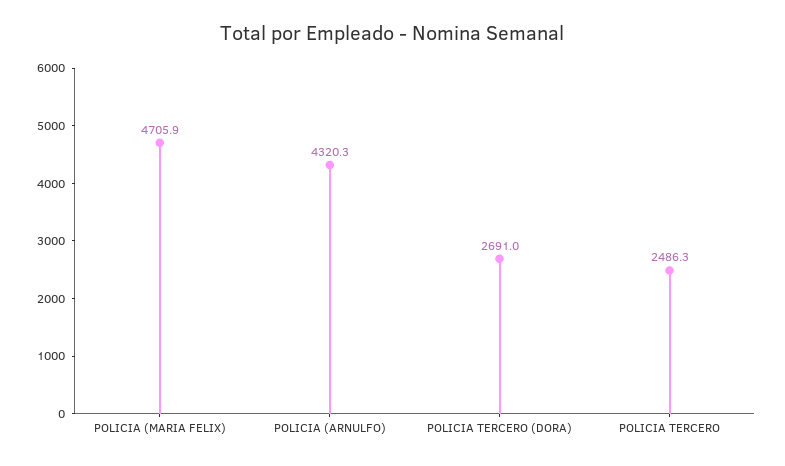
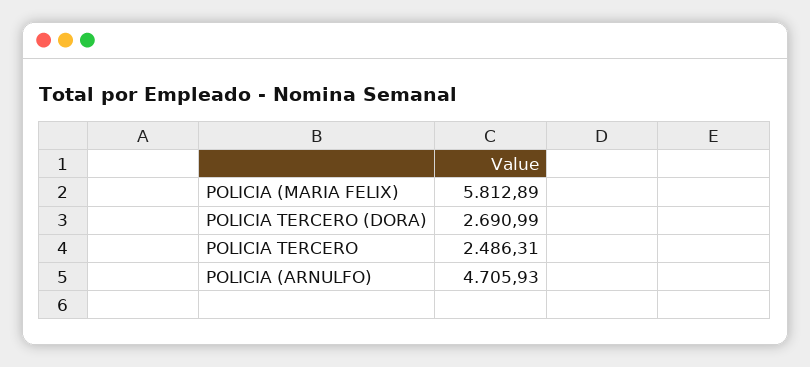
POLICIA (MARIA FELIX): 4705.9 -> 5812.89
POLICIA (ARNULFO): 4320.3 -> 4705.93

